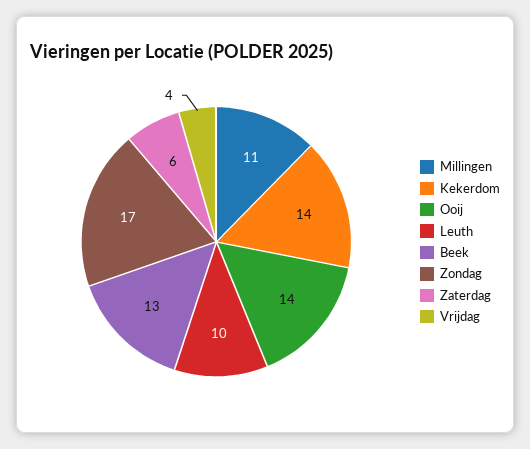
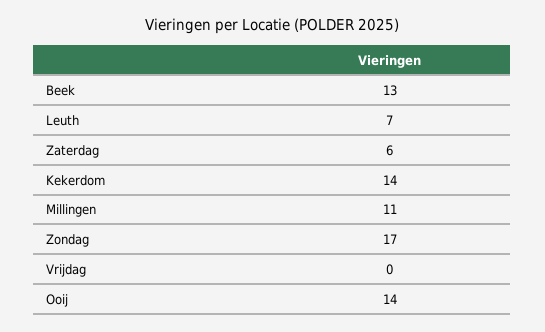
Leuth: 10 -> 7
Vrijdag: 4 -> 0

